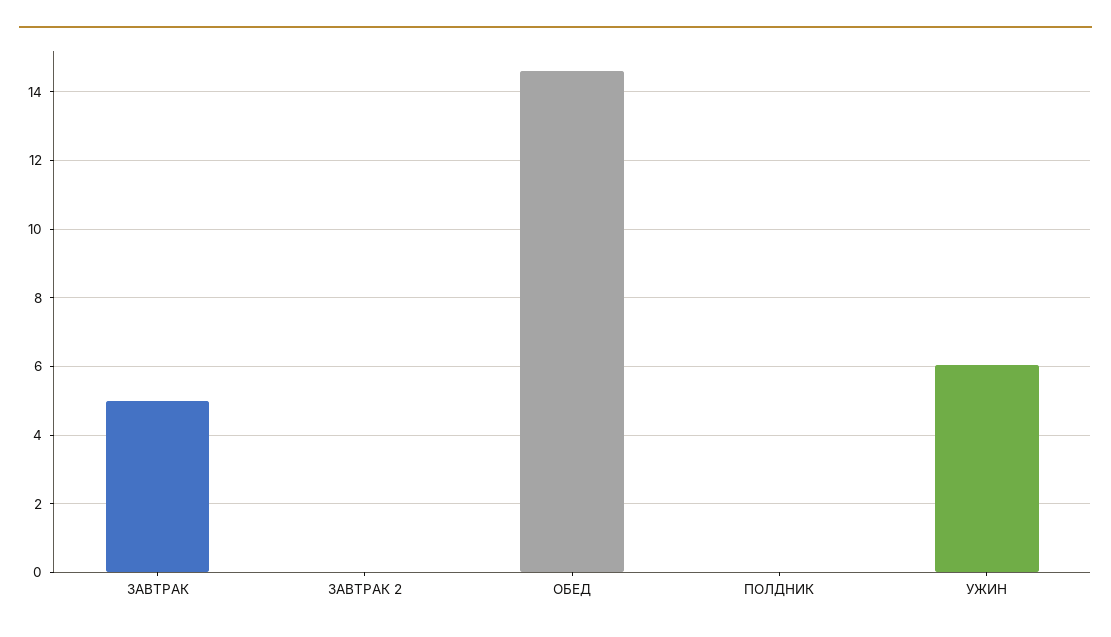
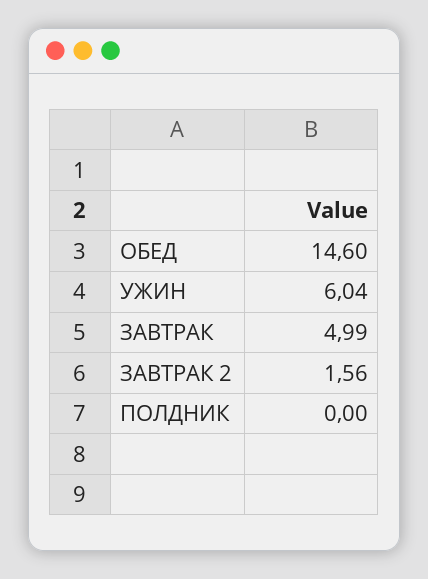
ЗАВТРАК 2: 0 -> 1.56

